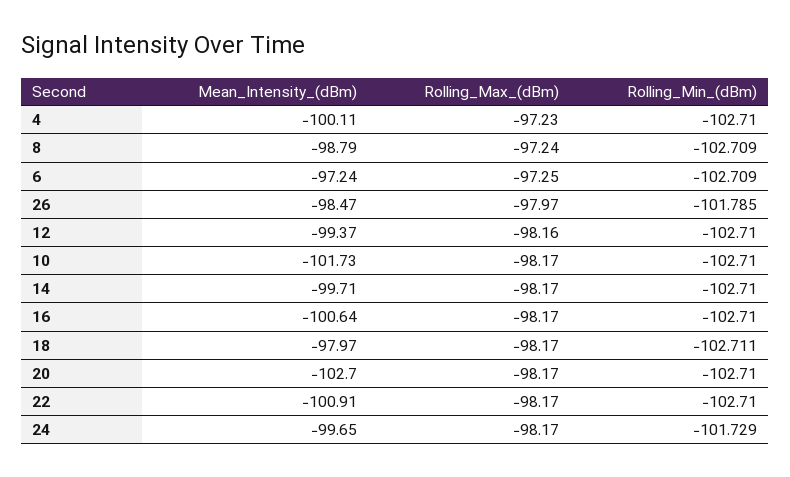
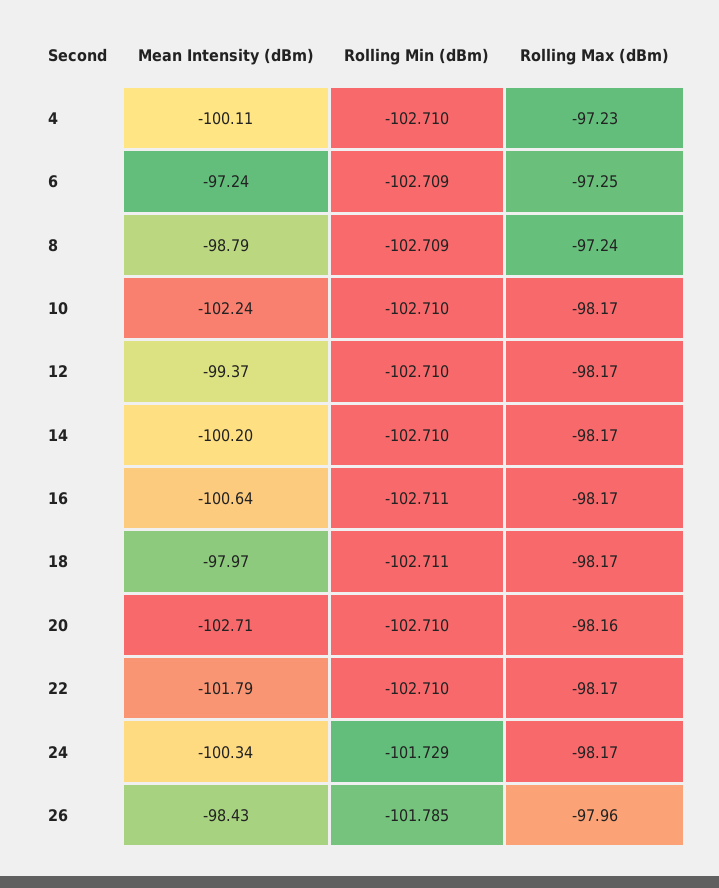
Mean_Intensity_(dBm), 26: -98.47 -> -98.43
Rolling_Max_(dBm), 26: -97.97 -> -97.96
Rolling_Max_(dBm), 12: -98.16 -> -98.17
Mean_Intensity_(dBm), 10: -101.73 -> -102.24
Mean_Intensity_(dBm), 14: -99.71 -> -100.2
Rolling_Min_(dBm), 16: -102.71 -> -102.711
Mean_Intensity_(dBm), 20: -102.7 -> -102.71
Rolling_Max_(dBm), 20: -98.17 -> -98.16
Mean_Intensity_(dBm), 22: -100.91 -> -101.79
Mean_Intensity_(dBm), 24: -99.65 -> -100.34

